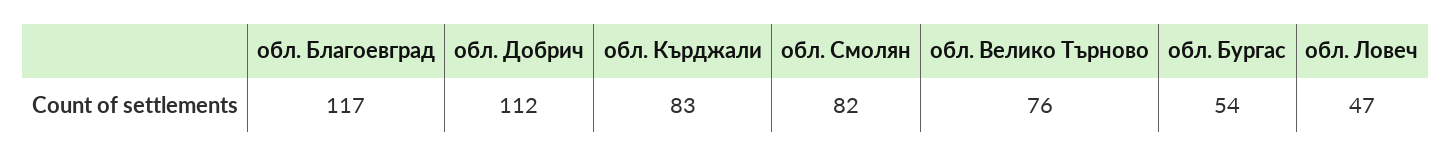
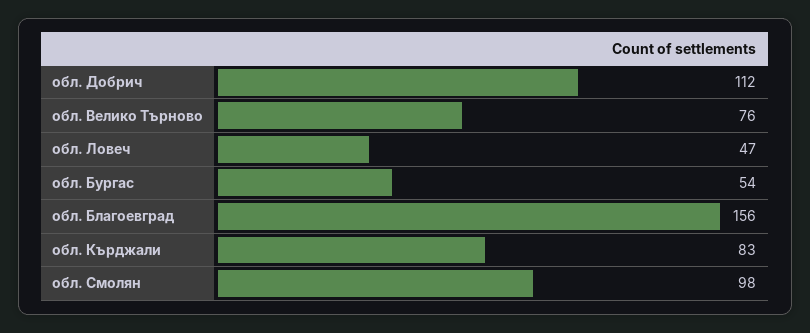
обл. Благоевград: 117 -> 156
обл. Смолян: 82 -> 98

